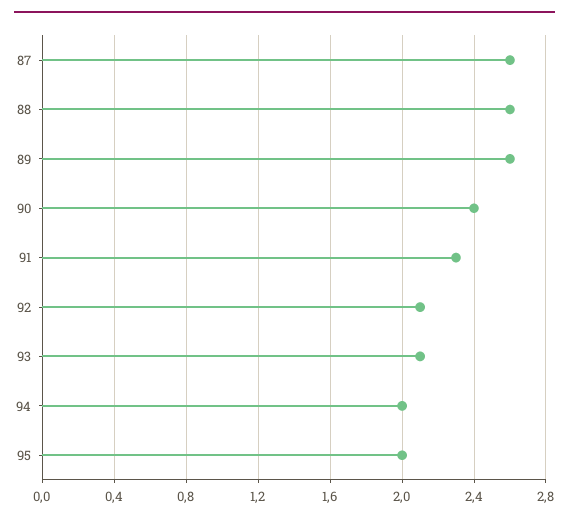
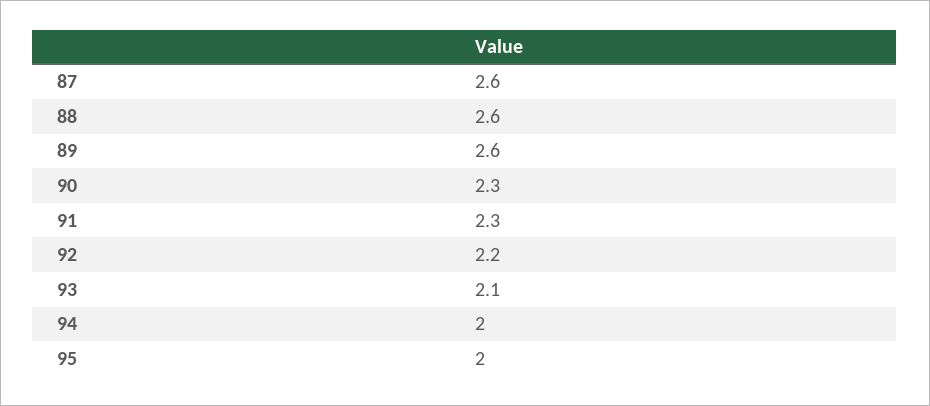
90: 2.4 -> 2.3
92: 2.1 -> 2.2

